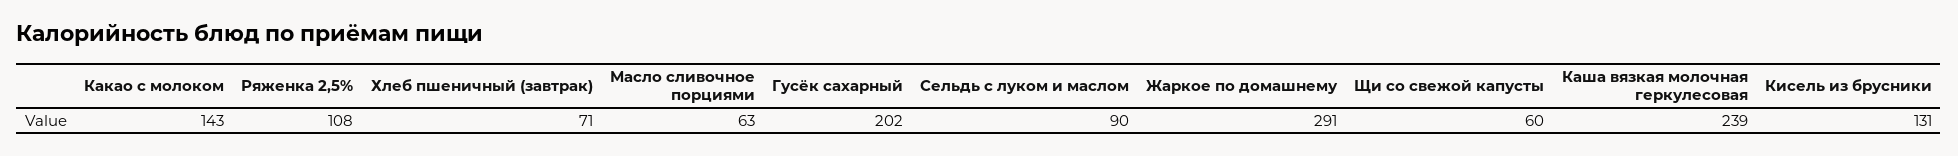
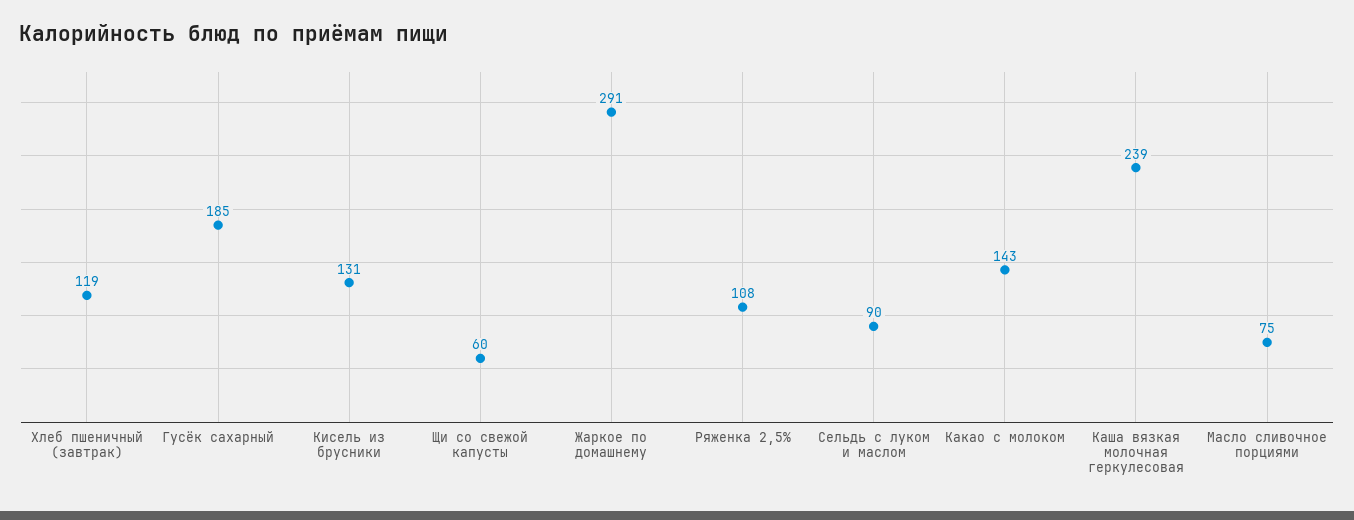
Хлеб пшеничный (завтрак): 71 -> 119
Масло сливочное порциями: 63 -> 75
Гусёк сахарный: 202 -> 185

